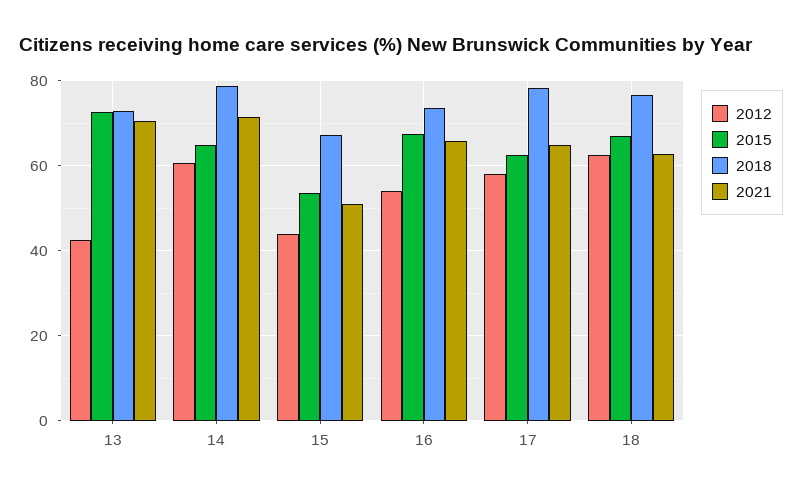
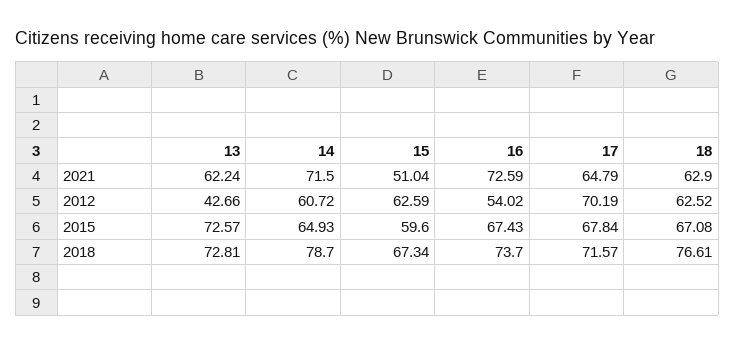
2021, 13: 70 -> 62.24
2012, 15: 44 -> 62.59
2015, 15: 54 -> 59.6
2021, 16: 66 -> 72.59
2012, 17: 58 -> 70.19
2015, 17: 62 -> 67.84
2018, 17: 78 -> 71.57

